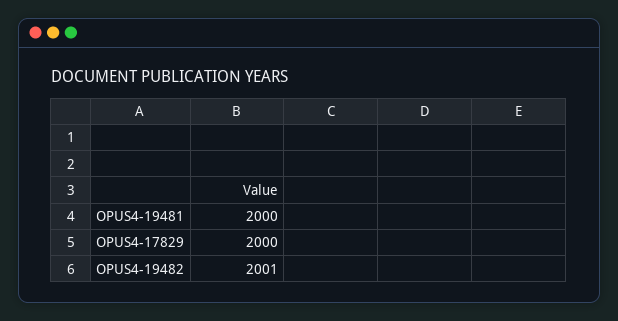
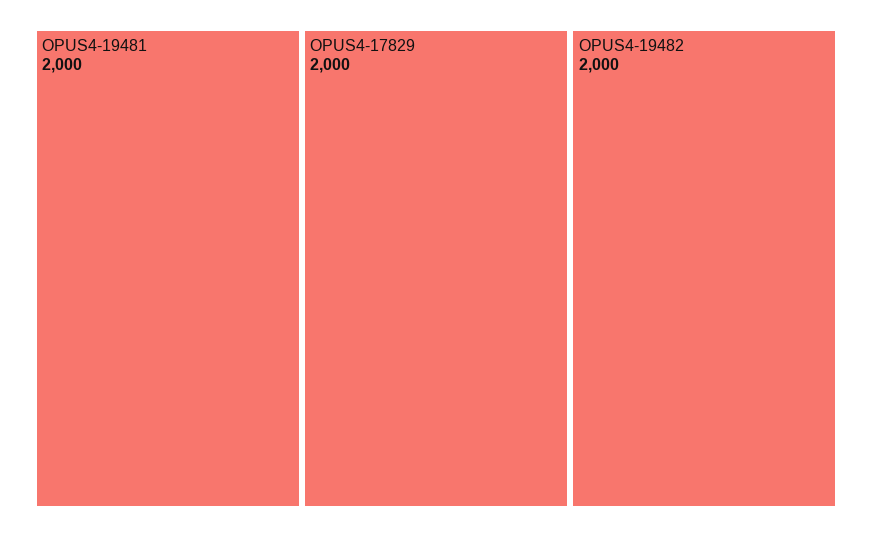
OPUS4-19482: 2001 -> 2000

